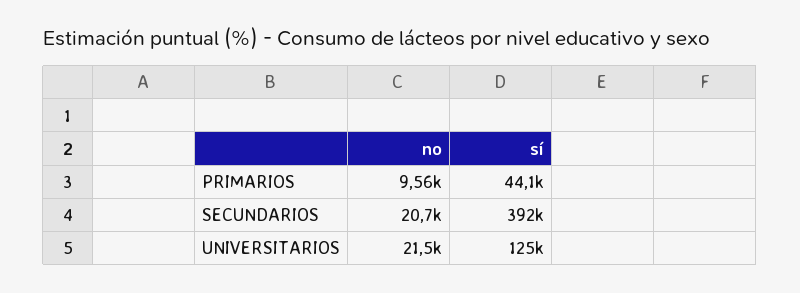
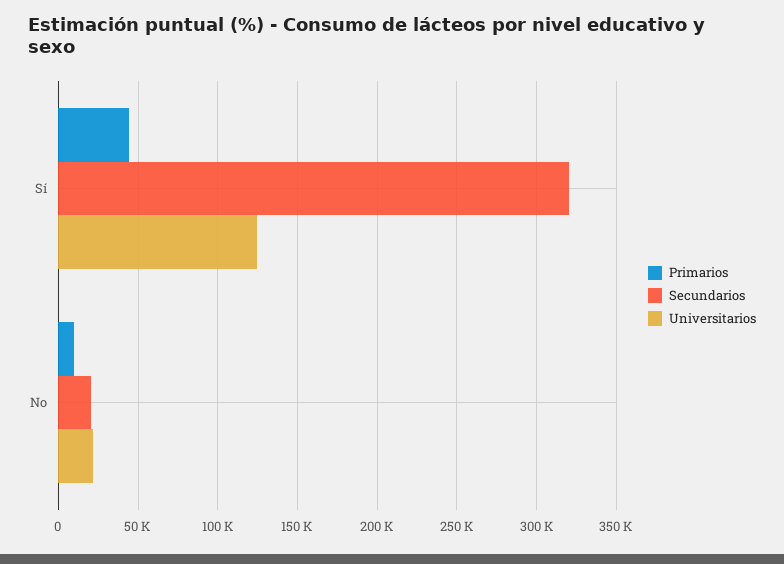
SECUNDARIOS, sí: 392000 -> 320000

